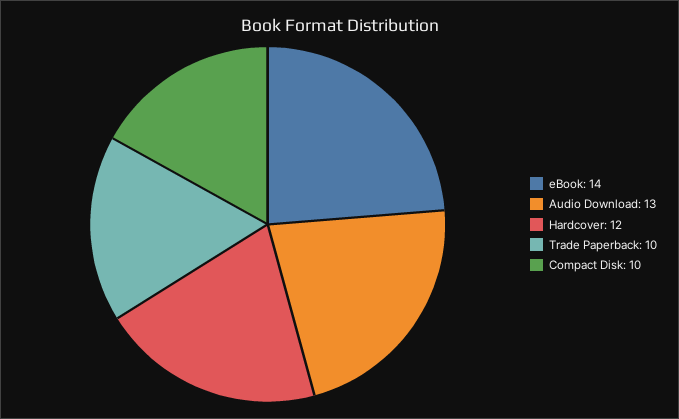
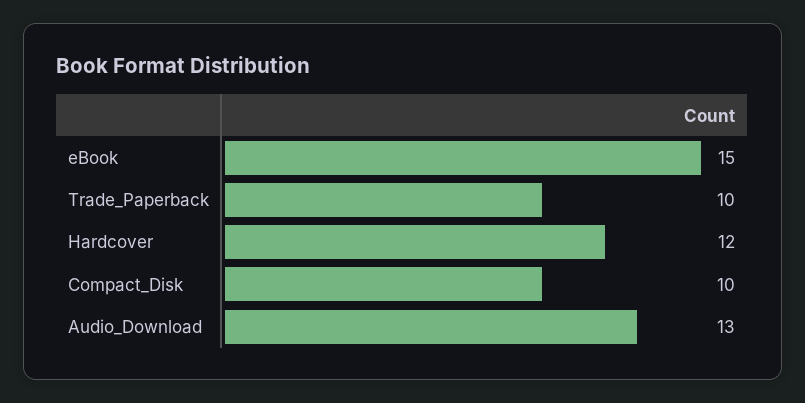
eBook: 14 -> 15

